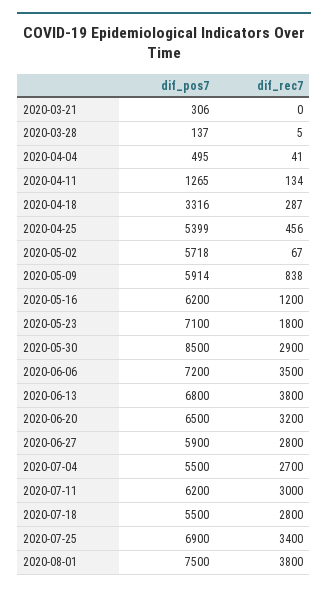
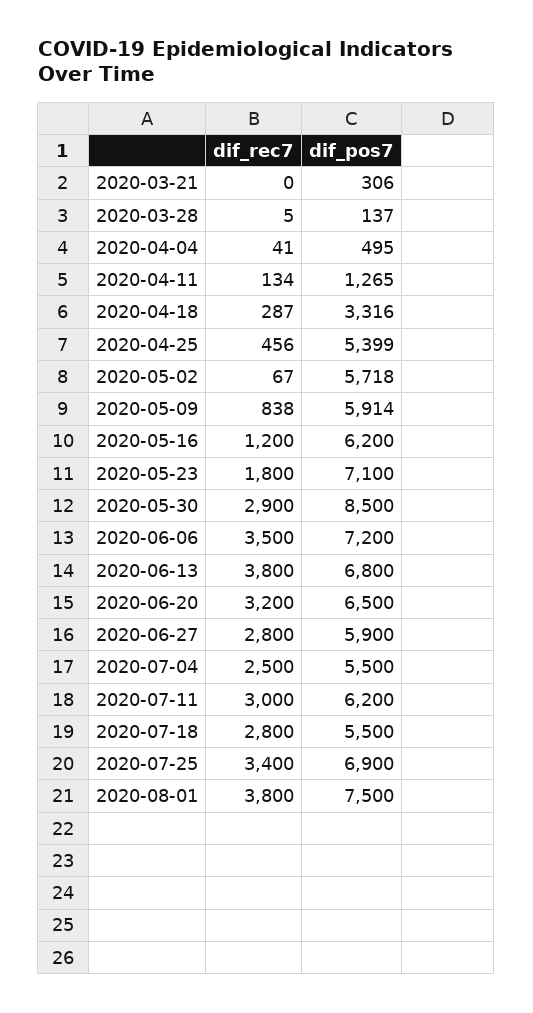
dif_rec7, 2020-07-04: 2700 -> 2500

